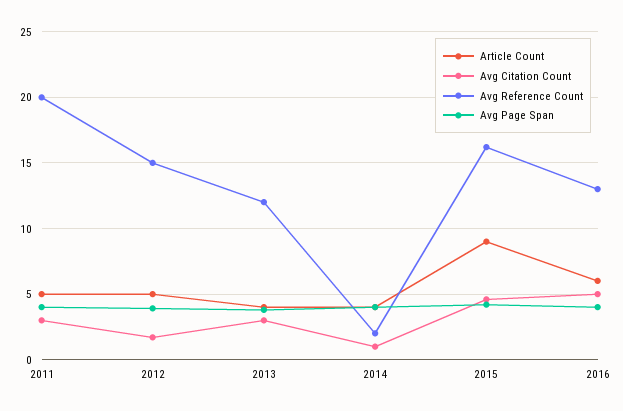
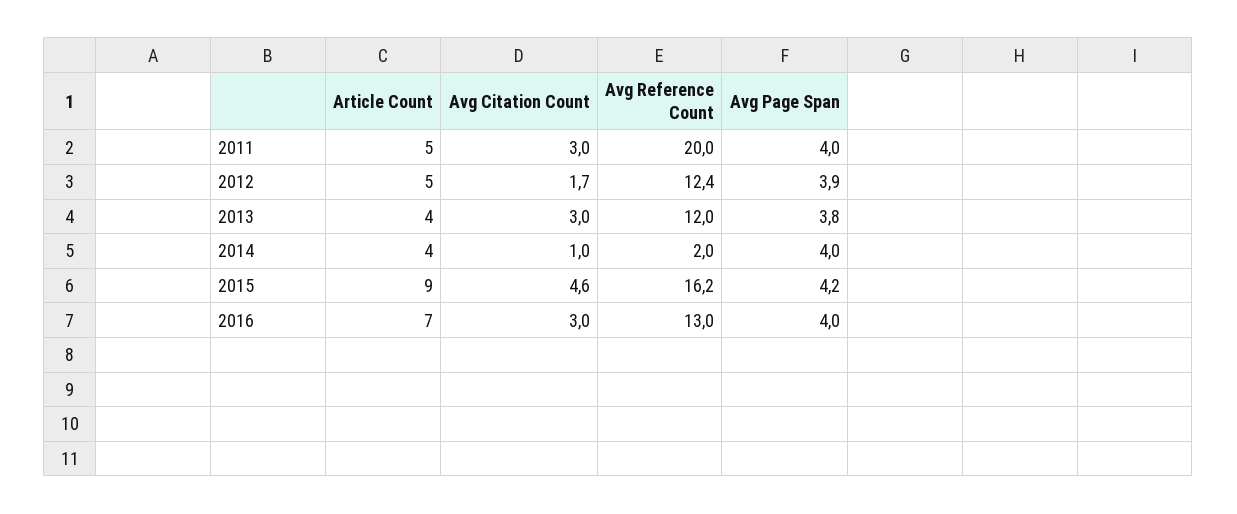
Avg Reference Count, 2012: 15 -> 12.4
Article Count, 2016: 6 -> 7
Avg Citation Count, 2016: 5 -> 3

